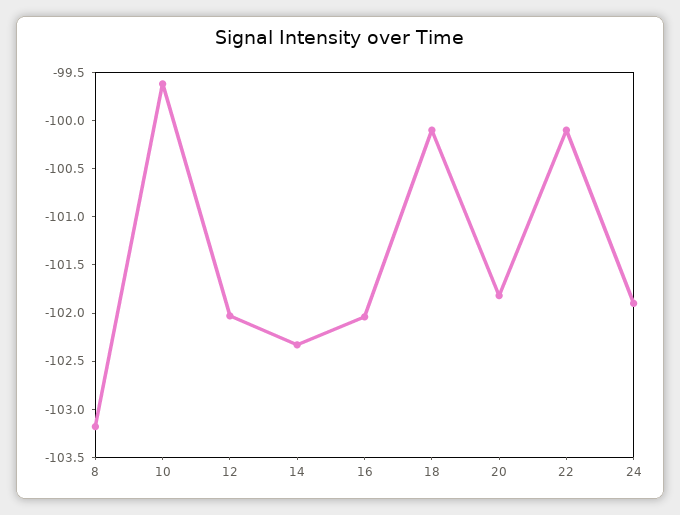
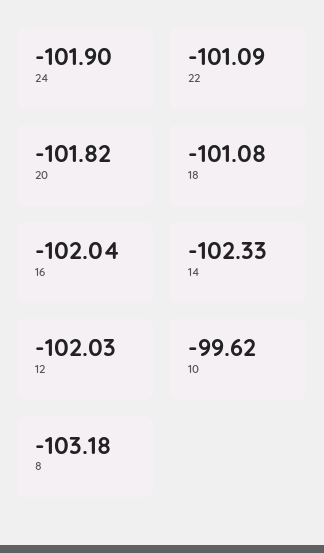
18: -100.1 -> -101.08
22: -100.1 -> -101.09

